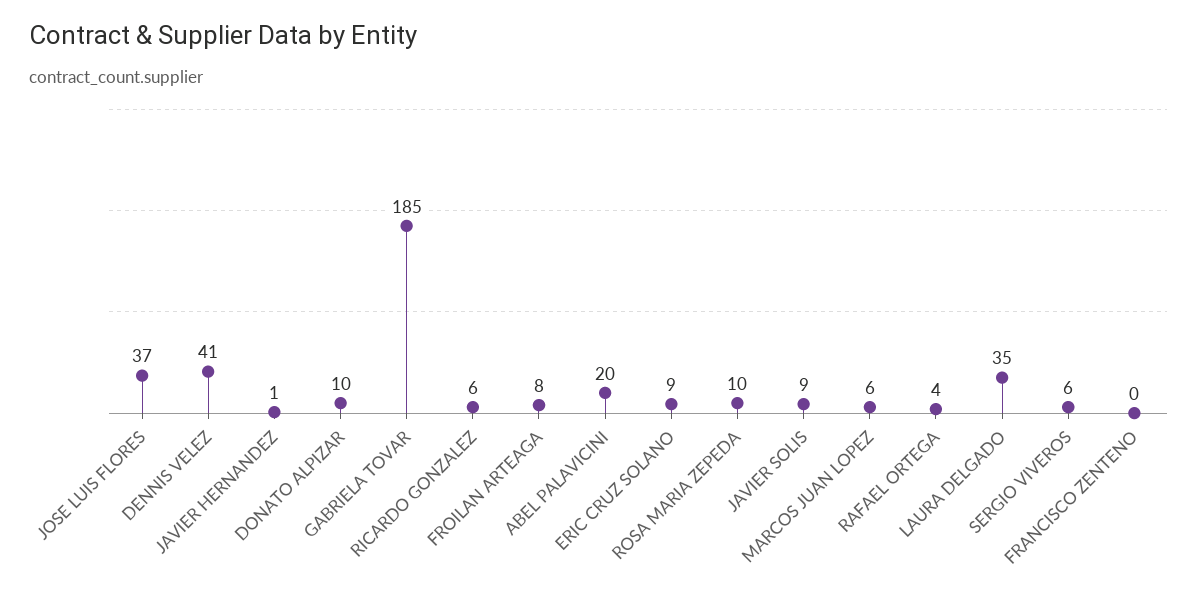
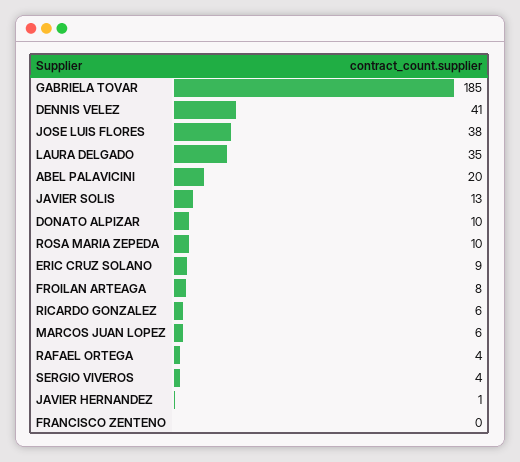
JOSE LUIS FLORES: 37 -> 38
JAVIER SOLIS: 9 -> 13
SERGIO VIVEROS: 6 -> 4

